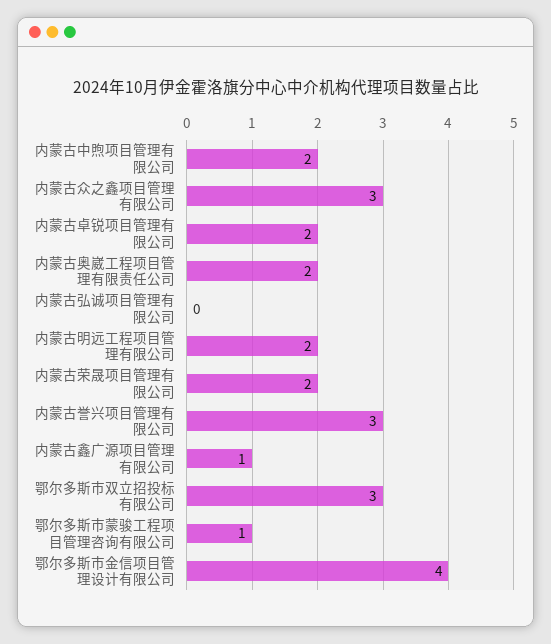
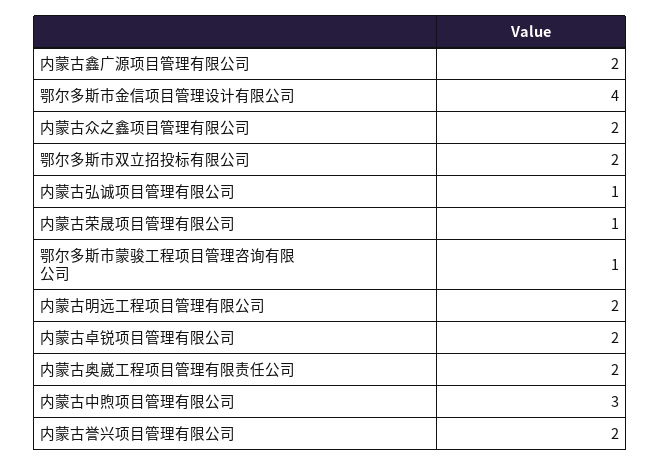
内蒙古中煦项目管理有限公司: 2 -> 3
内蒙古众之鑫项目管理有限公司: 3 -> 2
内蒙古弘诚项目管理有限公司: 0 -> 1
内蒙古荣晟项目管理有限公司: 2 -> 1
内蒙古誉兴项目管理有限公司: 3 -> 2
内蒙古鑫广源项目管理有限公司: 1 -> 2
鄂尔多斯市双立招投标有限公司: 3 -> 2

